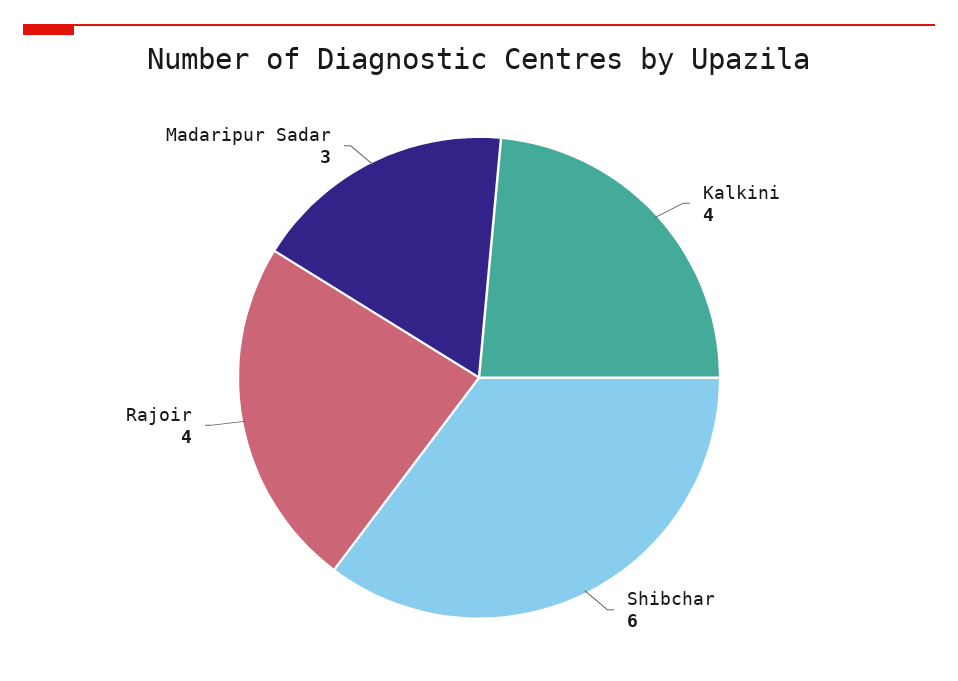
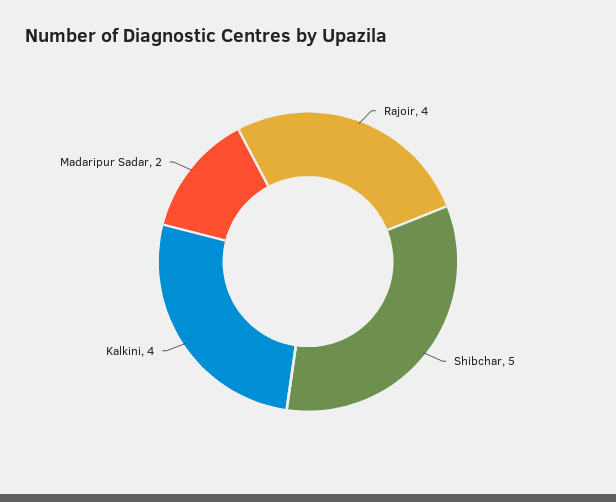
Shibchar: 6 -> 5
Madaripur Sadar: 3 -> 2

